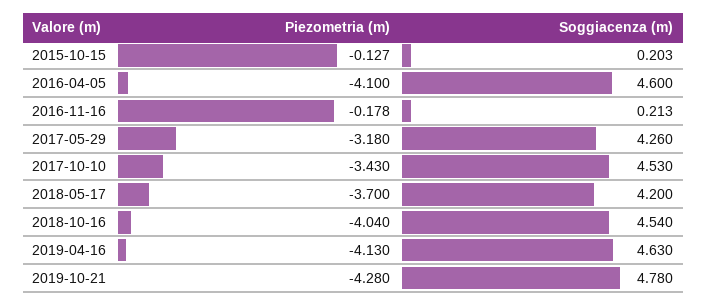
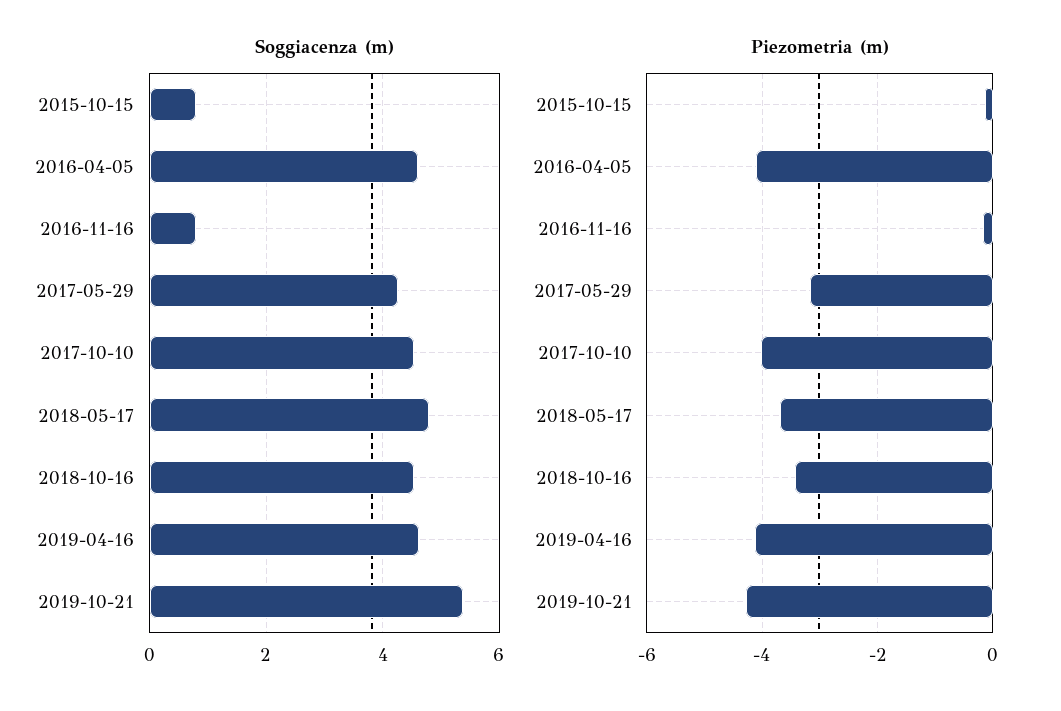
Soggiacenza (m), 2015-10-15: 0.203 -> 0.8
Soggiacenza (m), 2016-11-16: 0.213 -> 0.8
Piezometria (m), 2017-10-10: -3.43 -> -4
Soggiacenza (m), 2018-05-17: 4.2 -> 4.8
Piezometria (m), 2018-10-16: -4.04 -> -3.4
Soggiacenza (m), 2019-10-21: 4.78 -> 5.4

